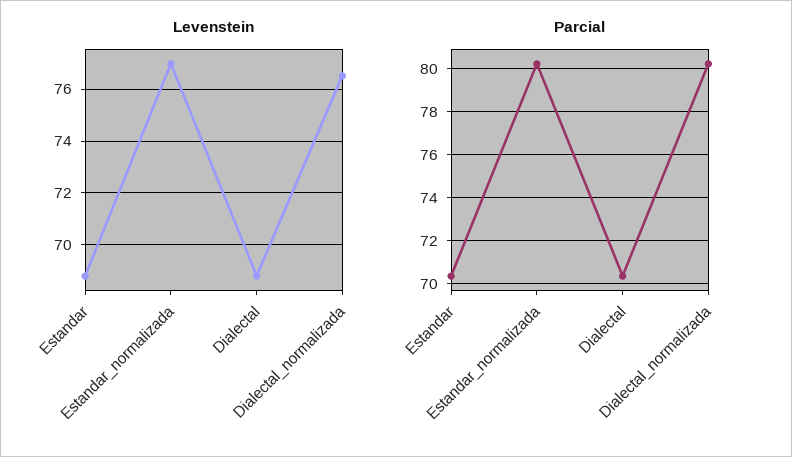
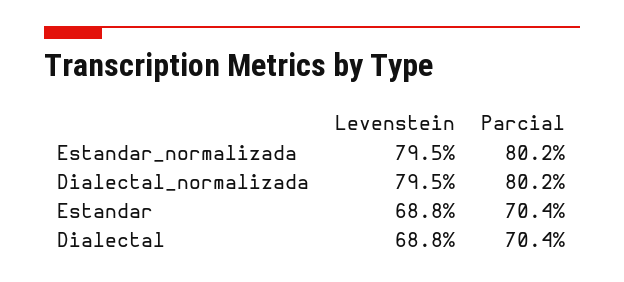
Levenstein, Estandar_normalizada: 77 -> 79.5
Levenstein, Dialectal_normalizada: 76.5 -> 79.5

